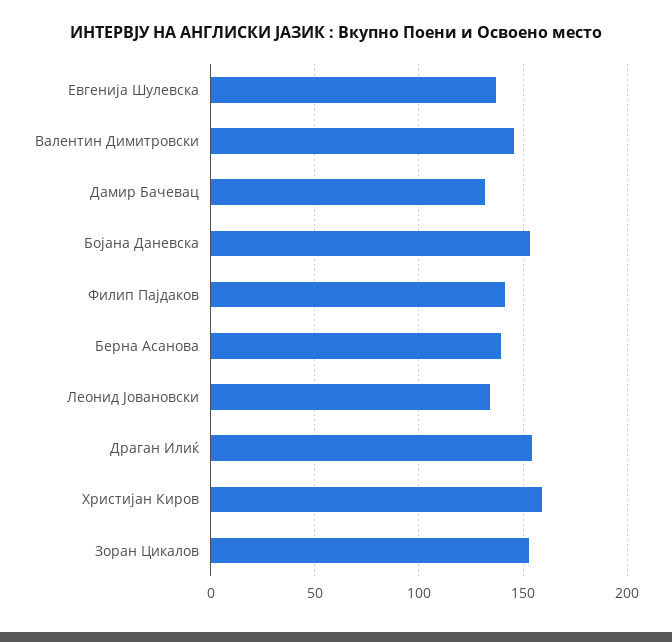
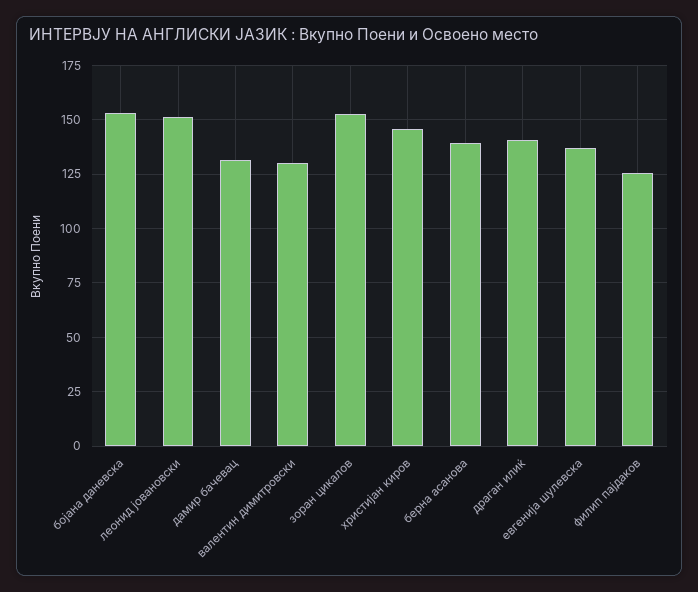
Валентин Димитровски: 145 -> 130
Филип Пајдаков: 140 -> 125
Леонид Јовановски: 135 -> 150
Драган Илиќ: 155 -> 140
Христијан Киров: 160 -> 145

